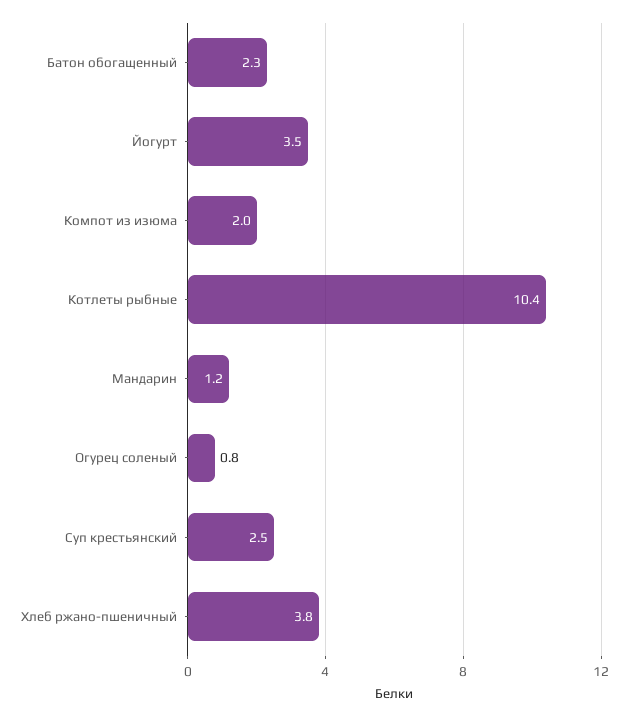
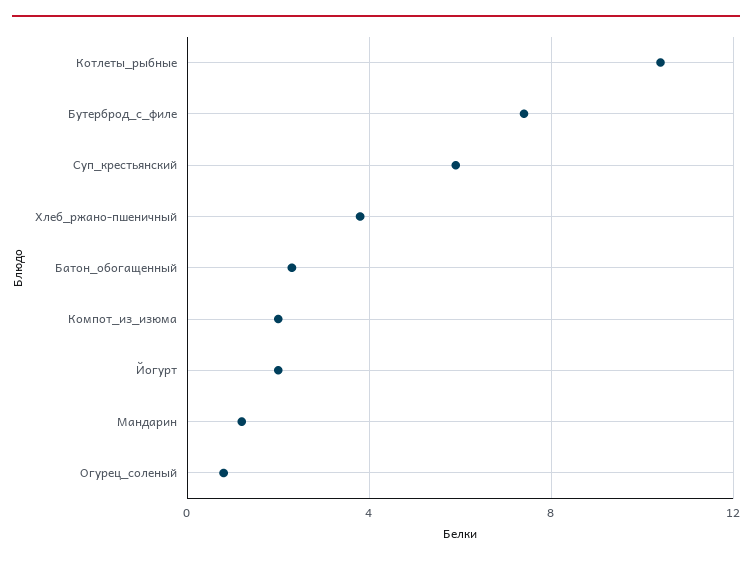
Йогурт: 3.5 -> 2
Суп крестьянский: 2.5 -> 6
Бутерброд_с_филе: none -> 7.5

